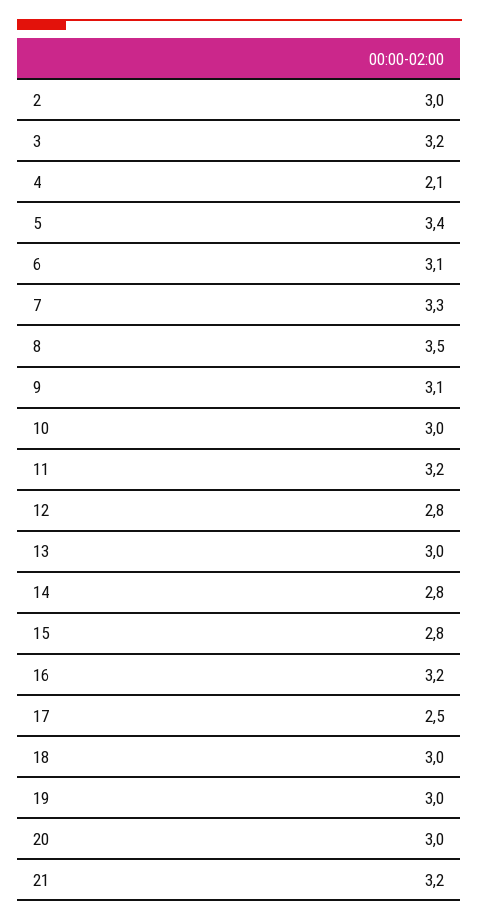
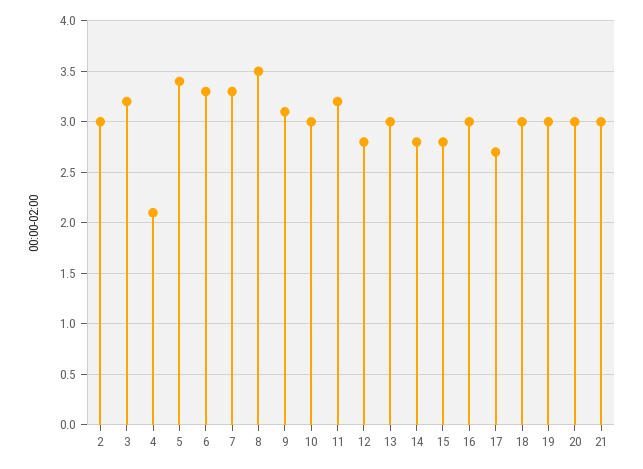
6: 3.1 -> 3.3
16: 3.2 -> 3
17: 2.5 -> 2.7
21: 3.2 -> 3

